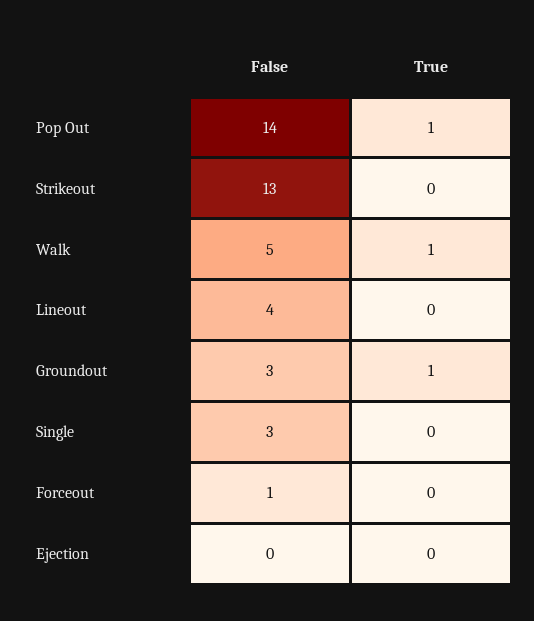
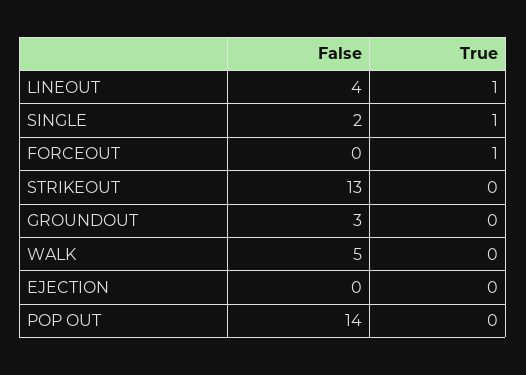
True, Pop Out: 1 -> 0
True, Walk: 1 -> 0
True, Lineout: 0 -> 1
True, Groundout: 1 -> 0
False, Single: 3 -> 2
True, Single: 0 -> 1
False, Forceout: 1 -> 0
True, Forceout: 0 -> 1

